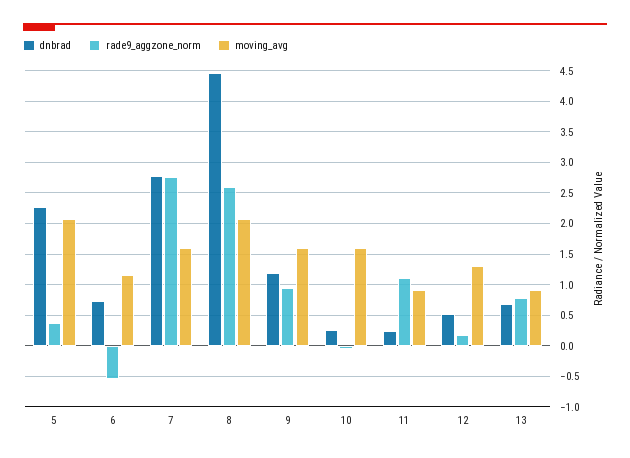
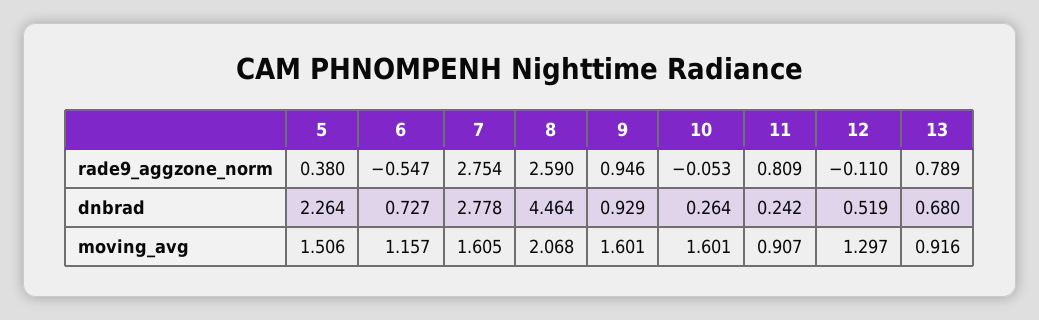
moving_avg, 5: 2.1 -> 1.506
dnbrad, 9: 1.2 -> 0.929
rade9_aggzone_norm, 11: 1.1 -> 0.809
rade9_aggzone_norm, 12: 0.2 -> -0.11

